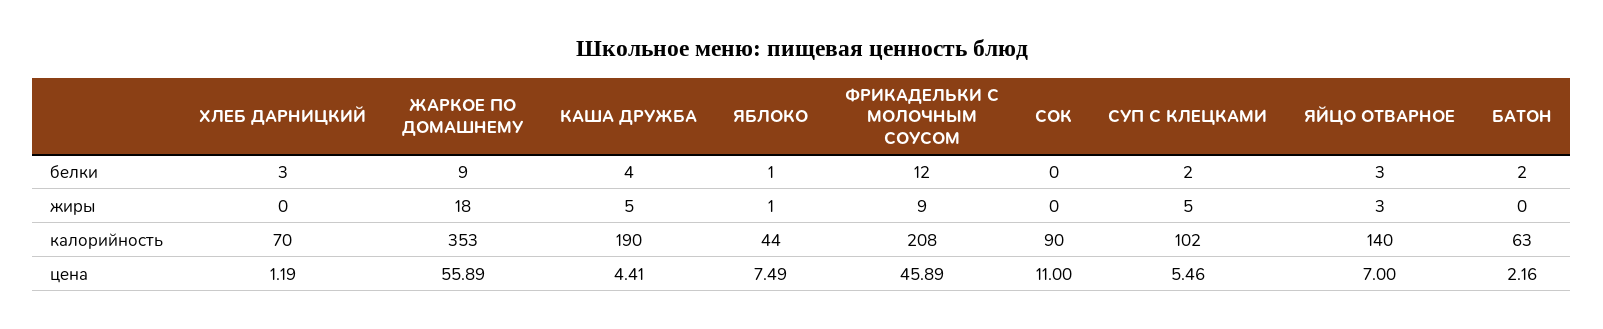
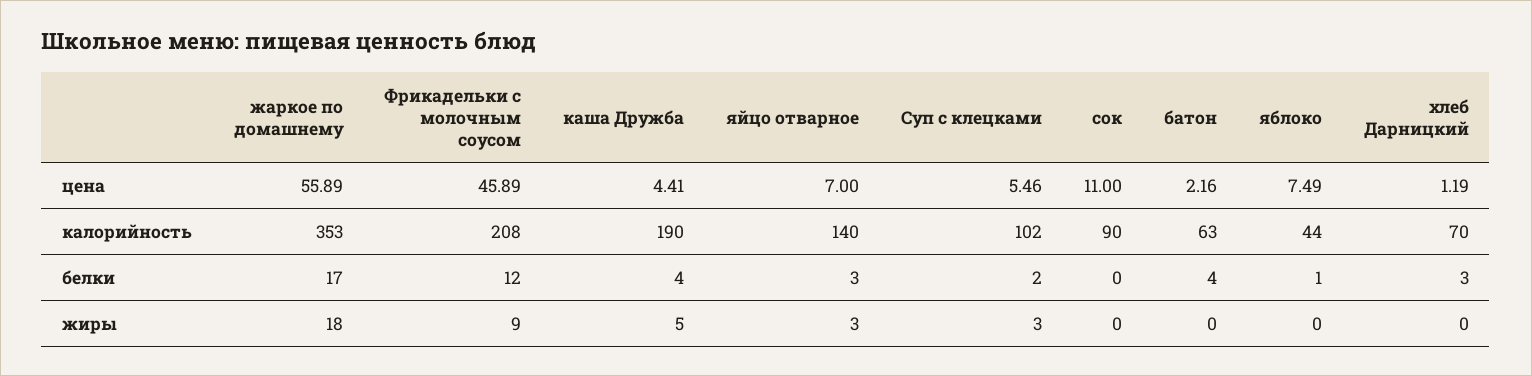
ЖАРКОЕ ПО ДОМАШНЕМУ, белки: 9 -> 17
БАТОН, белки: 2 -> 4
ЯБЛОКО, жиры: 1 -> 0
СУП С КЛЕЦКАМИ, жиры: 5 -> 3

